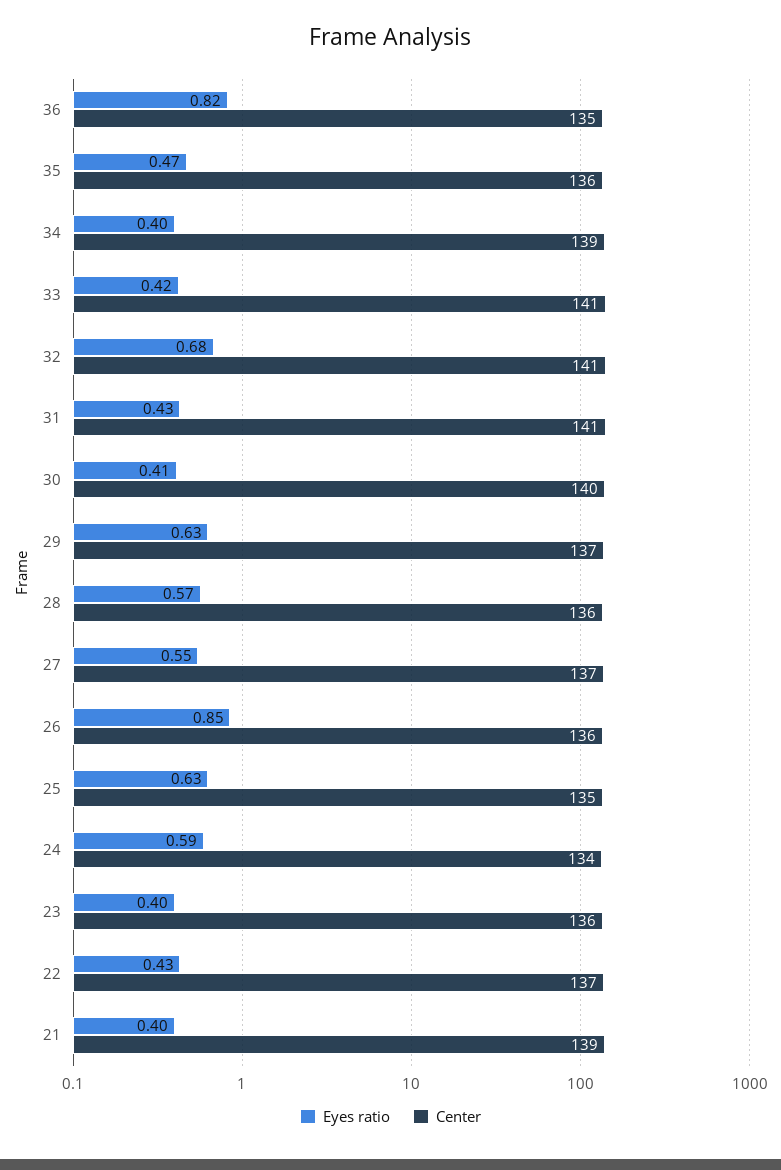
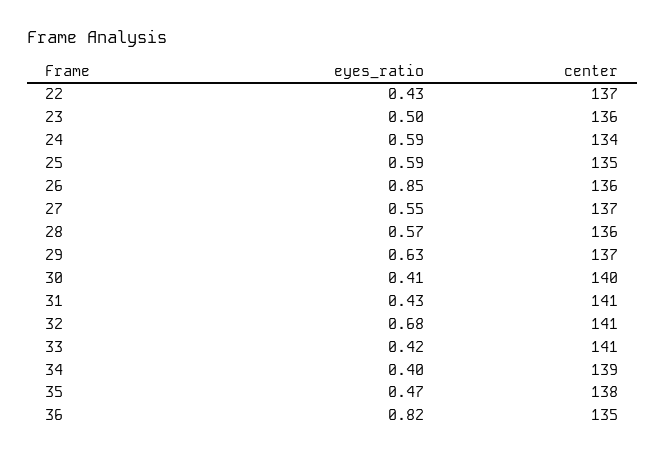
Center, 35: 136 -> 138
Eyes ratio, 25: 0.63 -> 0.59
Eyes ratio, 23: 0.4 -> 0.5
Eyes ratio, 21: 0.4 -> none
Center, 21: 139 -> none

